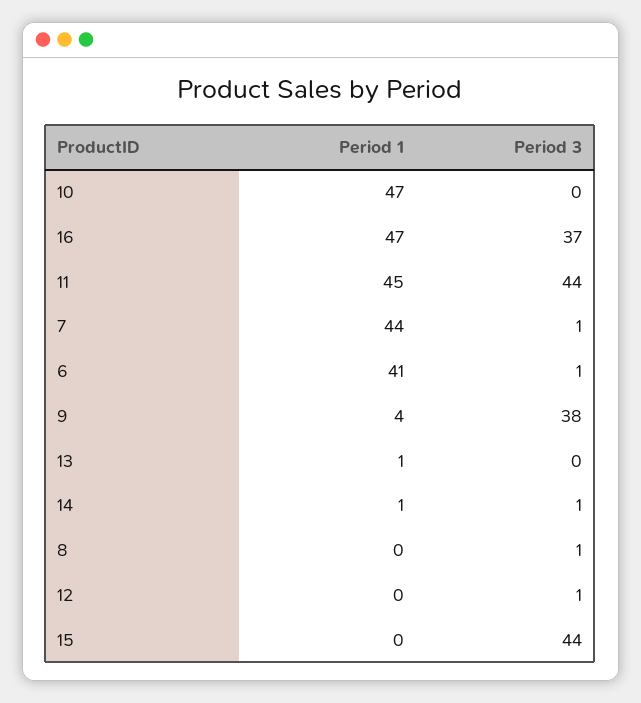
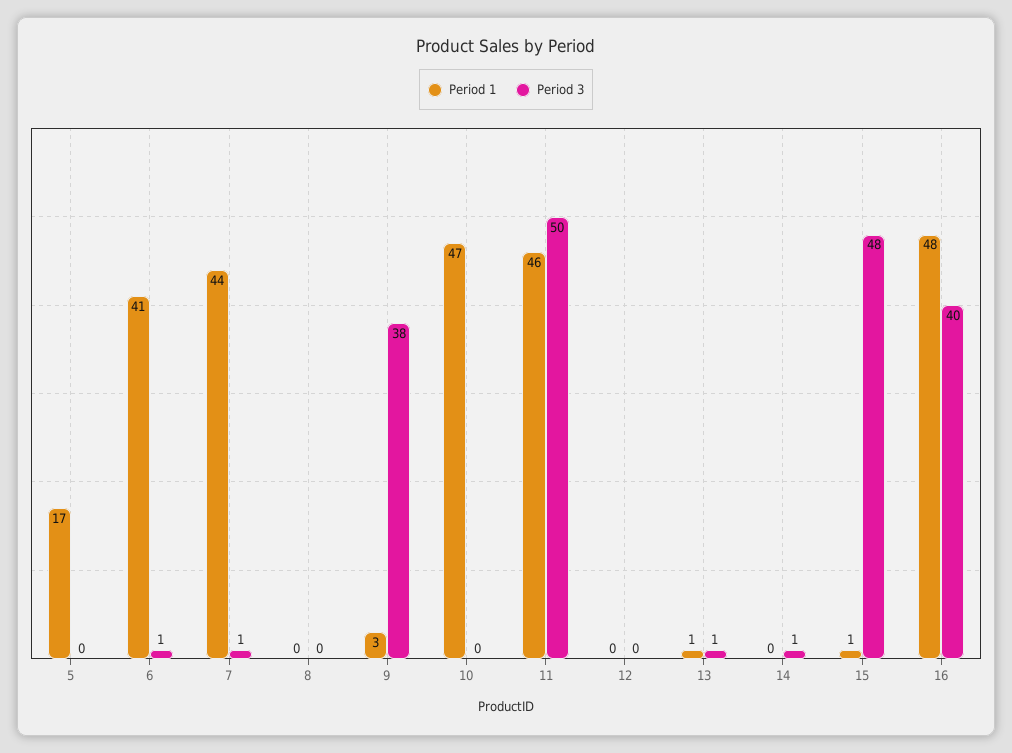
Period 1, 16: 47 -> 48
Period 3, 16: 37 -> 40
Period 1, 11: 45 -> 46
Period 3, 11: 44 -> 50
Period 1, 9: 4 -> 3
Period 3, 13: 0 -> 1
Period 1, 14: 1 -> 0
Period 3, 8: 1 -> 0
Period 3, 12: 1 -> 0
Period 1, 15: 0 -> 1
Period 3, 15: 44 -> 48
Period 1, 5: none -> 17
Period 3, 5: none -> 0

